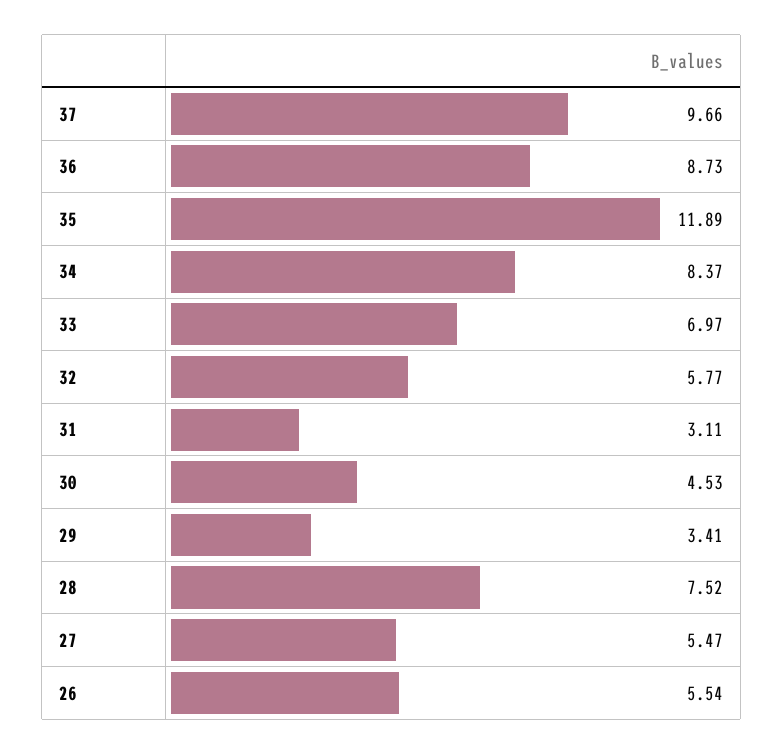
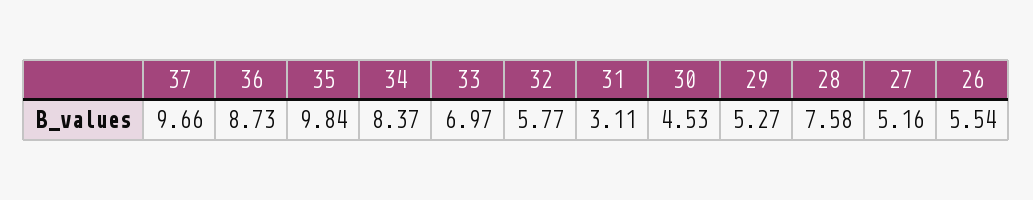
35: 11.89 -> 9.84
29: 3.41 -> 5.27
28: 7.52 -> 7.58
27: 5.47 -> 5.16

